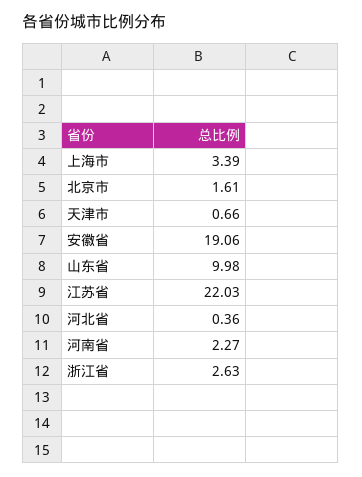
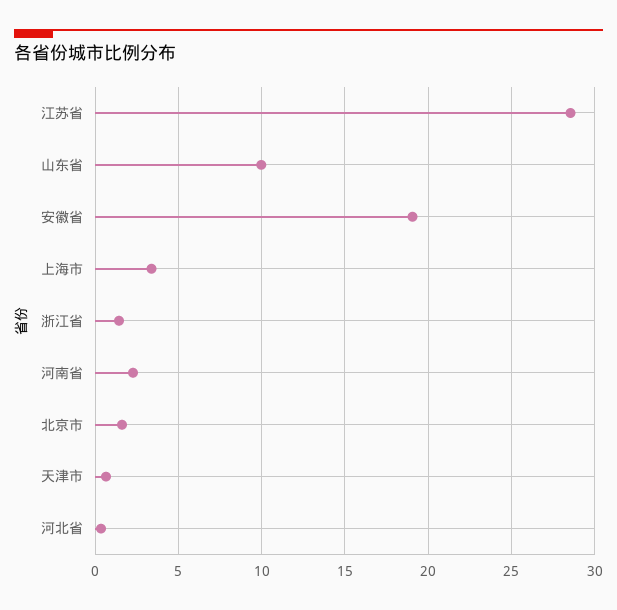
江苏省: 22.03 -> 28.5
浙江省: 2.63 -> 1.5

